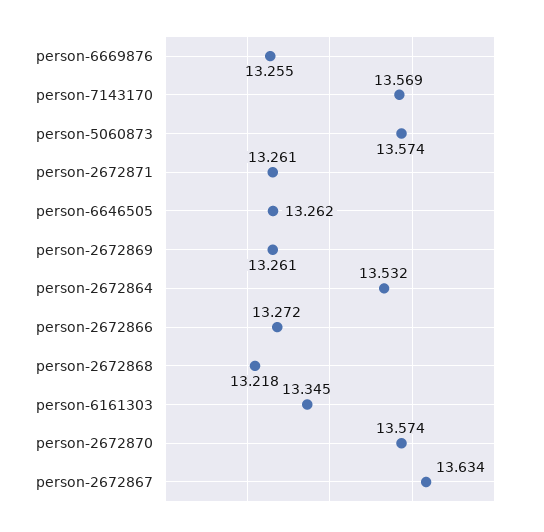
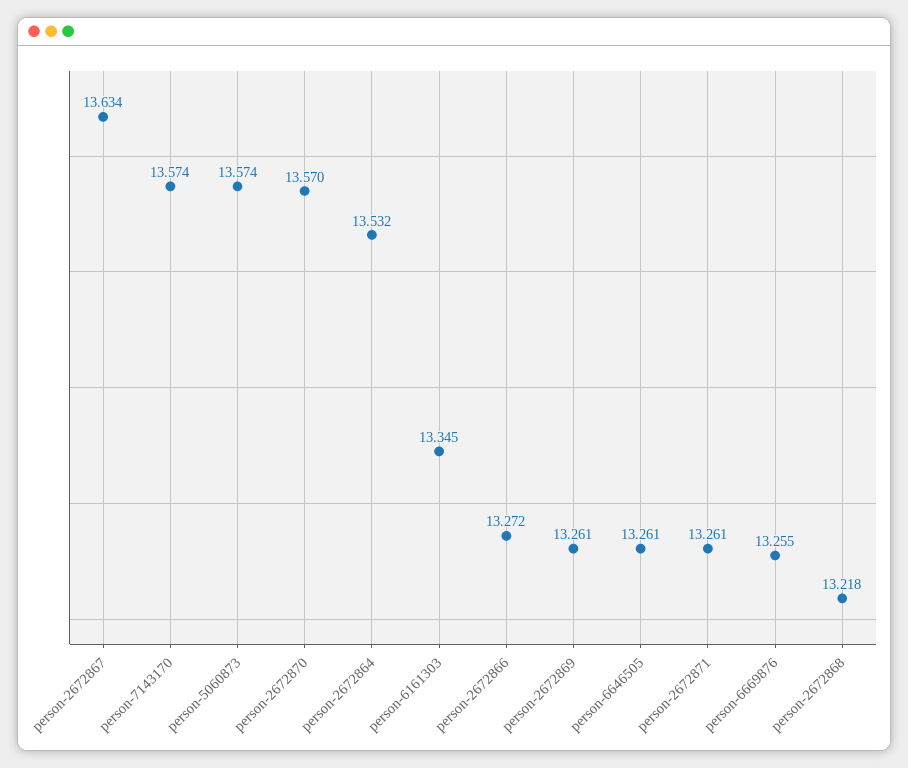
person-7143170: 13.569 -> 13.574
person-6646505: 13.262 -> 13.261
person-2672870: 13.574 -> 13.57

